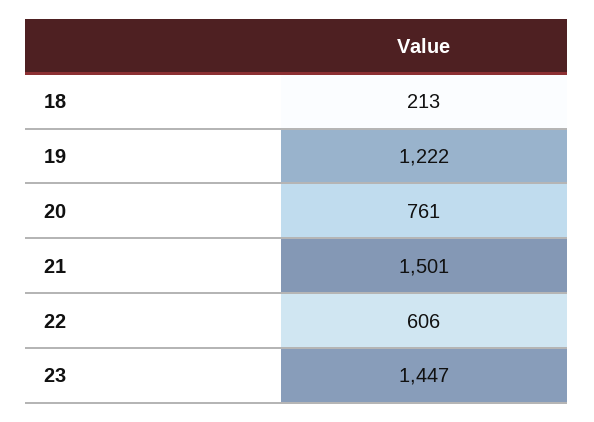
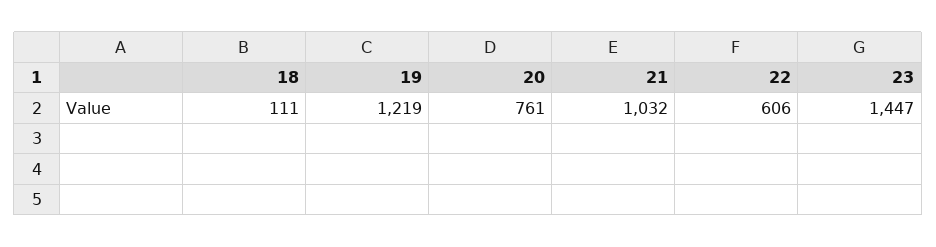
18: 213 -> 111
19: 1222 -> 1219
21: 1501 -> 1032

